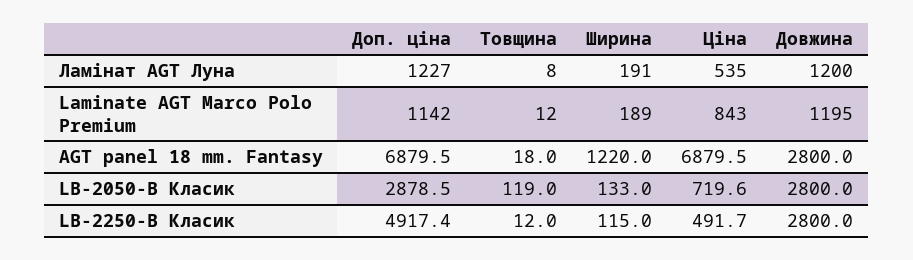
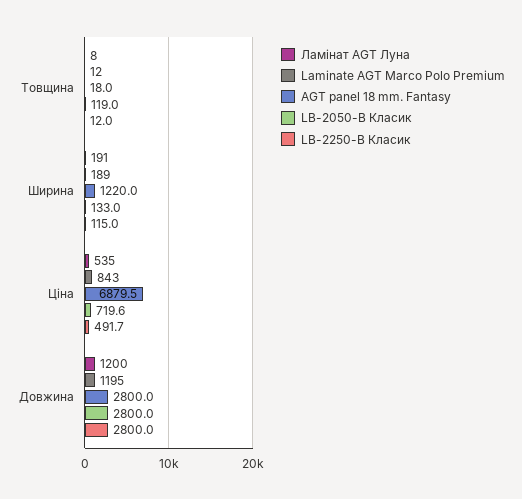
Ламінат AGT Луна, Доп. ціна: 1227 -> none
Laminate AGT Marco Polo Premium, Доп. ціна: 1142 -> none
AGT panel 18 mm. Fantasy, Доп. ціна: 6879.5 -> none
LB-2050-В Класик, Доп. ціна: 2878.5 -> none
LB-2250-В Класик, Доп. ціна: 4917.4 -> none

